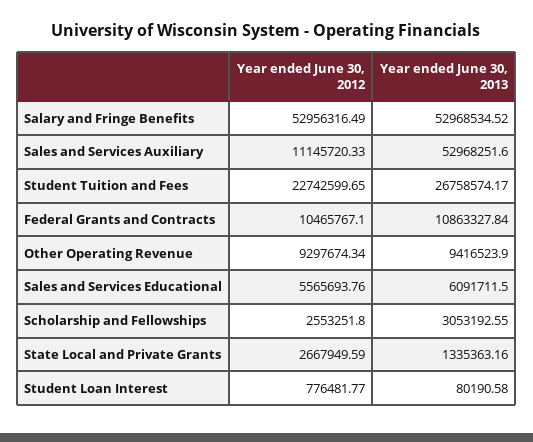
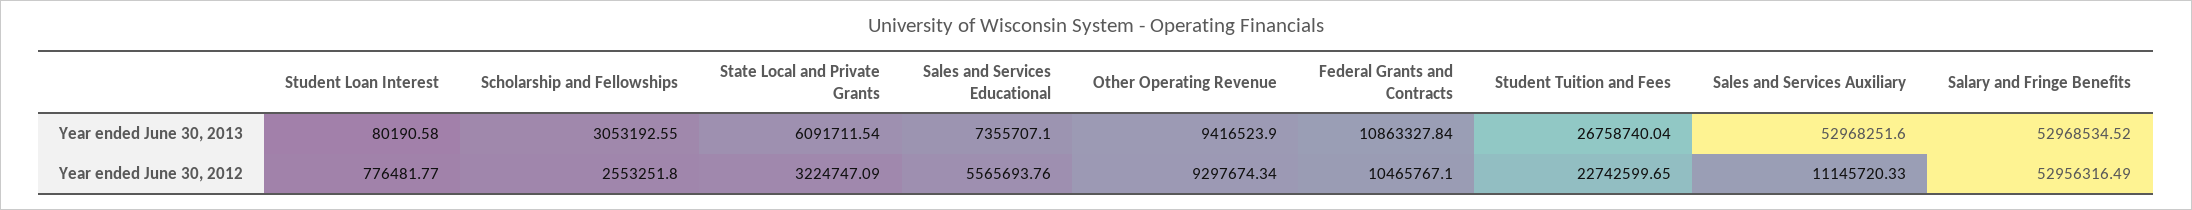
Year ended June 30, 2013, Student Tuition and Fees: 26758574.17 -> 26758740.04
Year ended June 30, 2013, Sales and Services Educational: 6091711.5 -> 7355707.1
Year ended June 30, 2012, State Local and Private Grants: 2667949.59 -> 3224747.09
Year ended June 30, 2013, State Local and Private Grants: 1335363.16 -> 6091711.54

